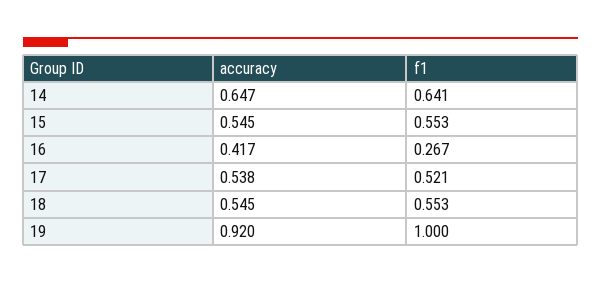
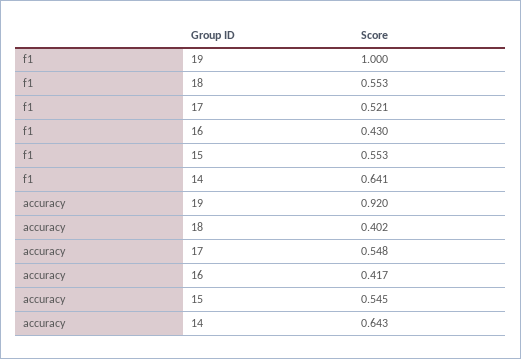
accuracy, 14: 0.647 -> 0.643
f1, 16: 0.267 -> 0.43
accuracy, 17: 0.538 -> 0.548
accuracy, 18: 0.545 -> 0.402

